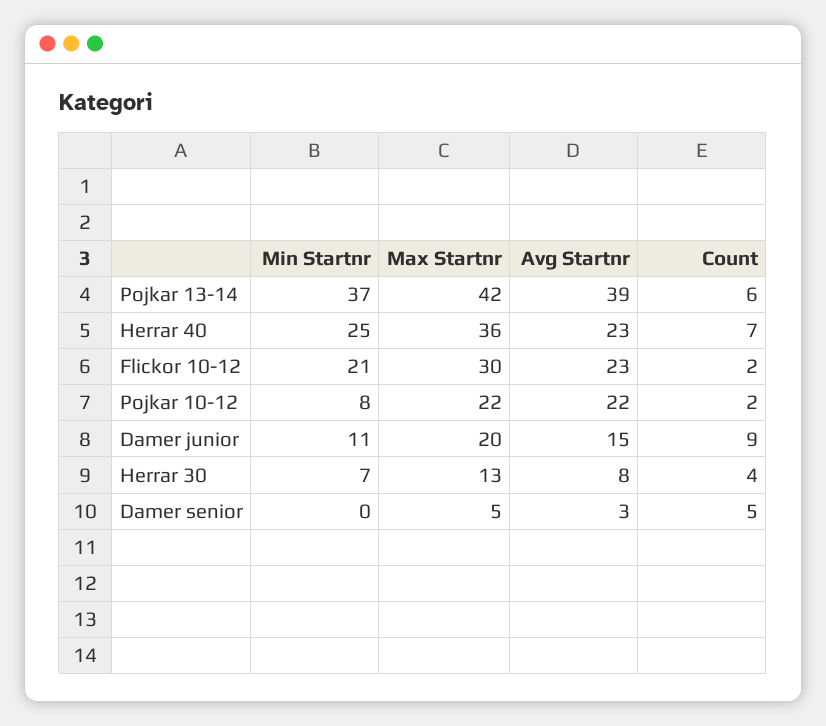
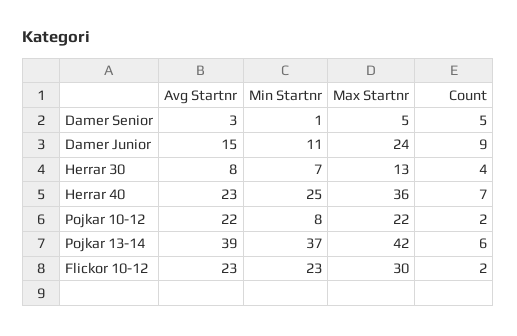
Min Startnr, Flickor 10-12: 21 -> 23
Max Startnr, Damer junior: 20 -> 24
Min Startnr, Damer senior: 0 -> 1

